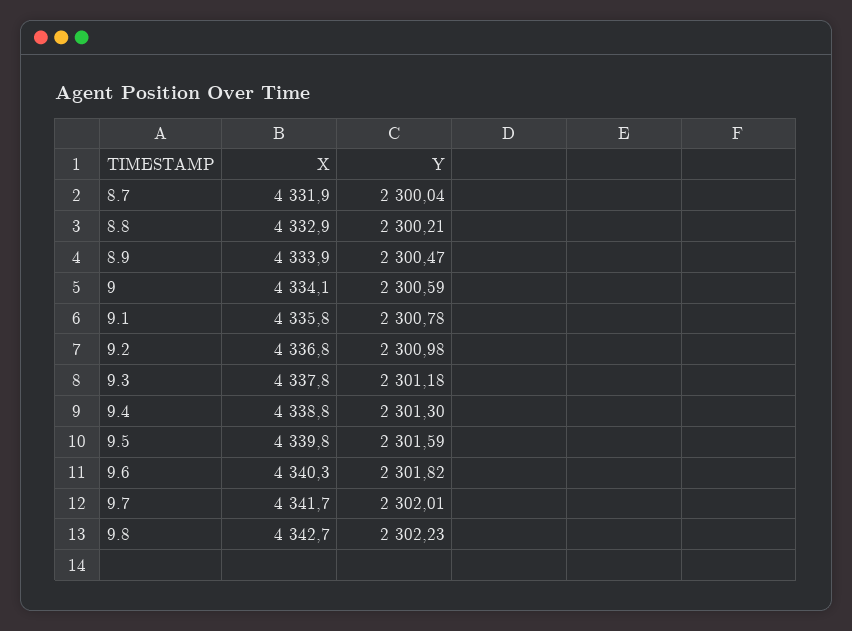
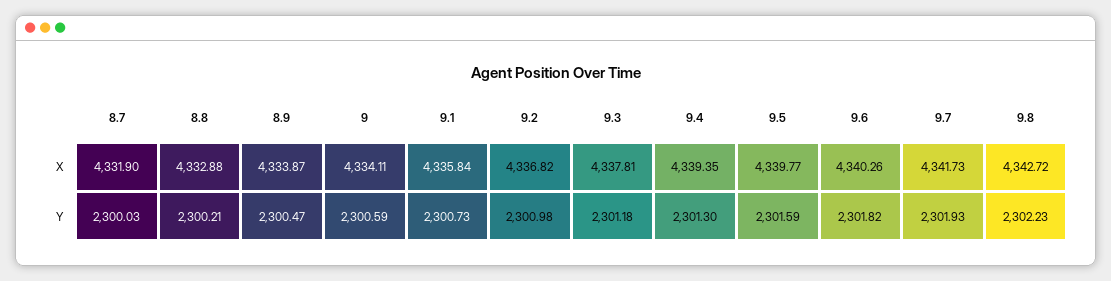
Y, 8.7: 2300.04 -> 2300.03
Y, 9.1: 2300.78 -> 2300.73
X, 9.4: 4338.8 -> 4339.35
Y, 9.7: 2302.01 -> 2301.93

